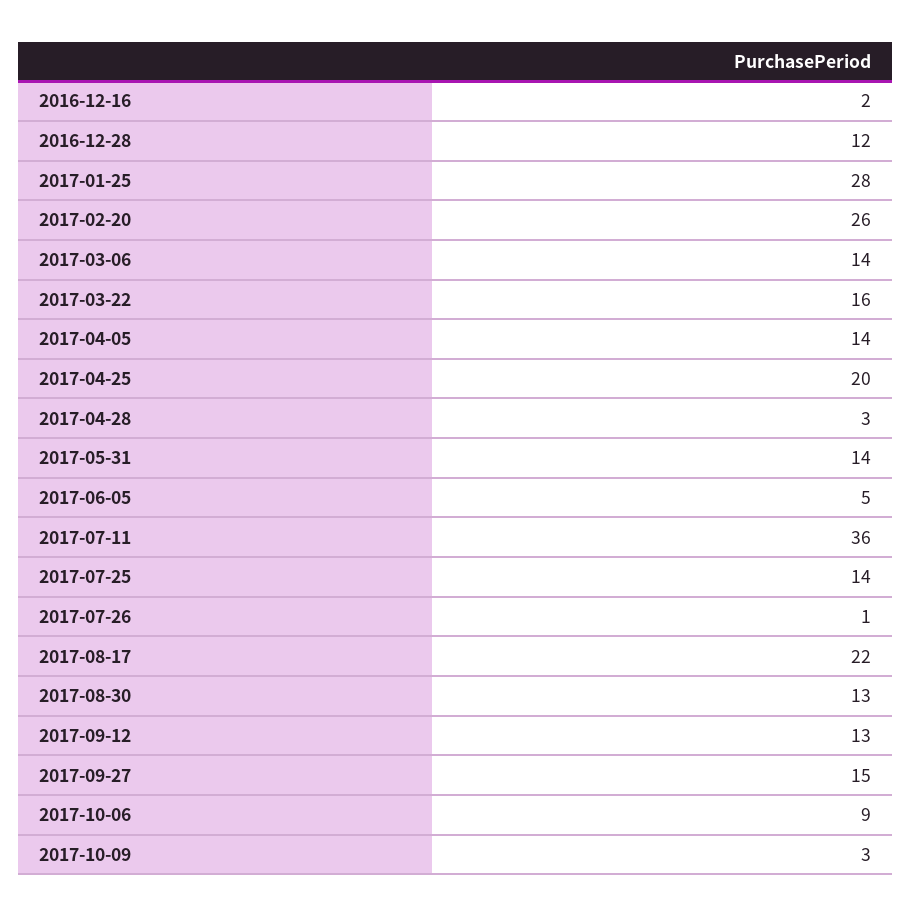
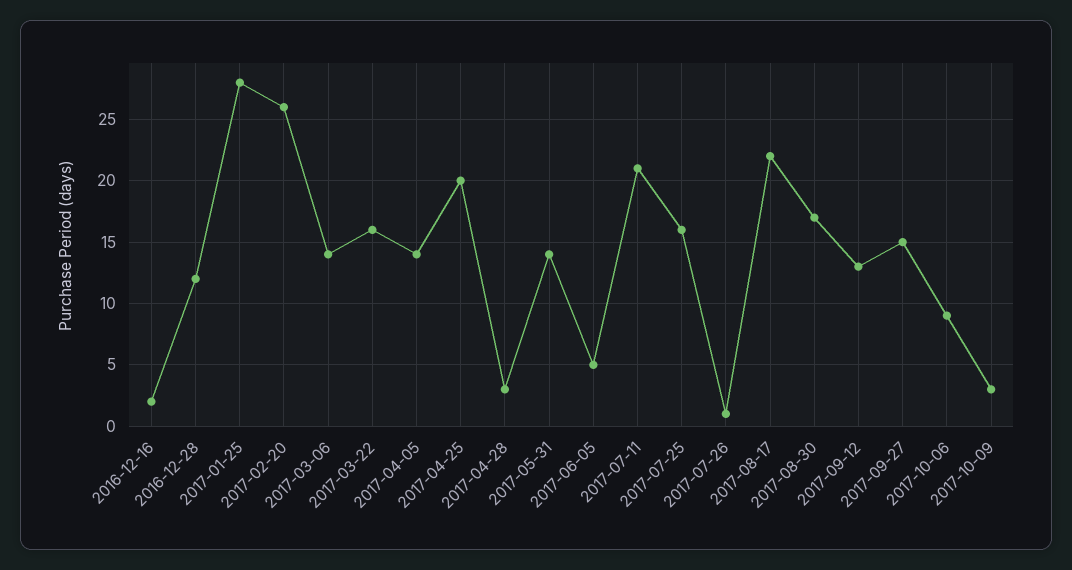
2017-07-11: 36 -> 21
2017-07-25: 14 -> 16
2017-08-30: 13 -> 17

